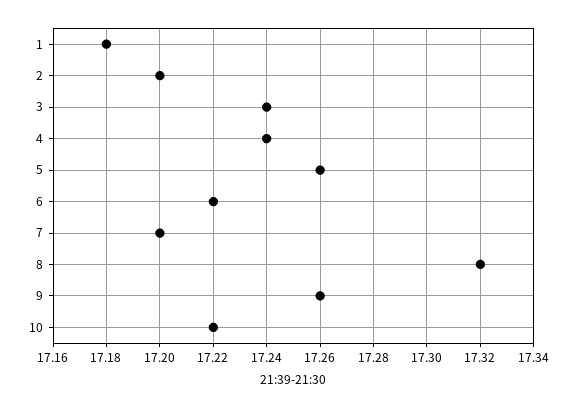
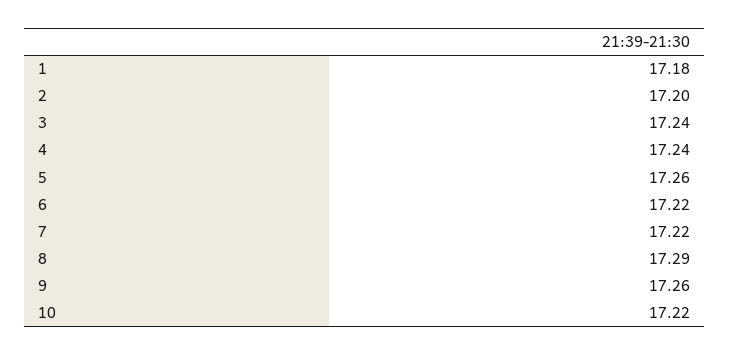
7: 17.2 -> 17.22
8: 17.32 -> 17.29

